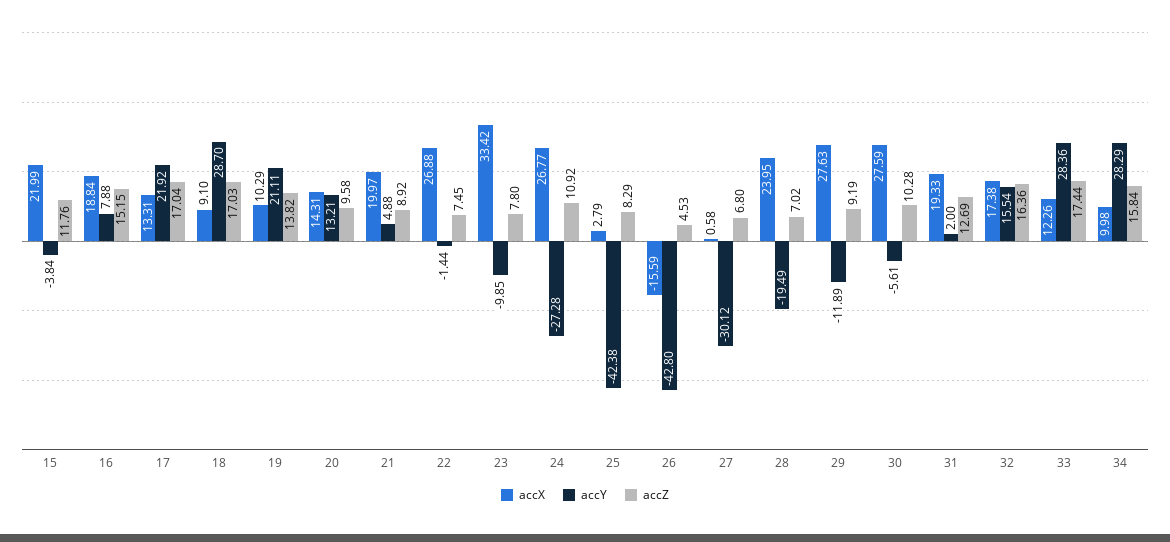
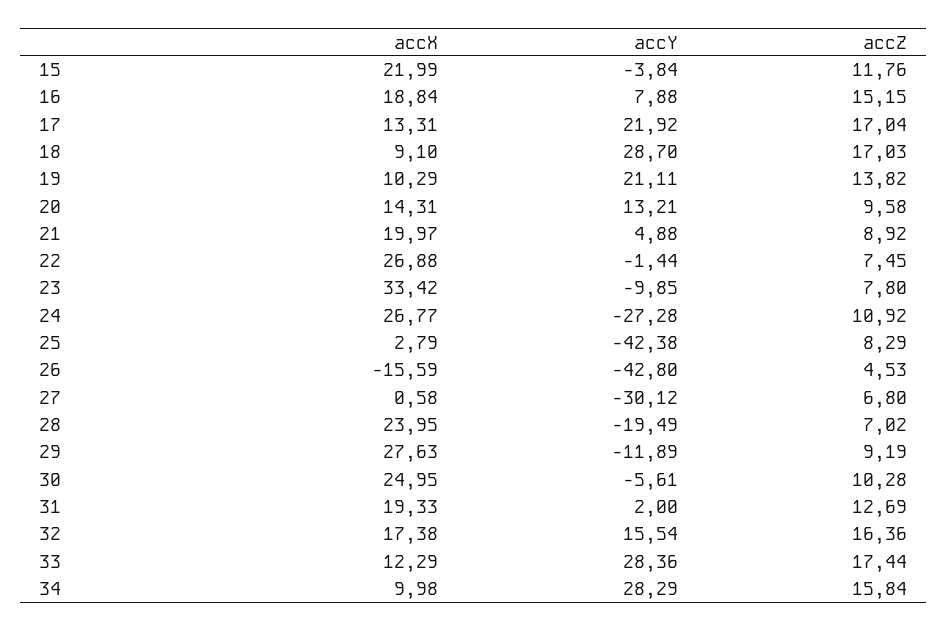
accX, 30: 27.59 -> 24.95
accX, 33: 12.26 -> 12.29

